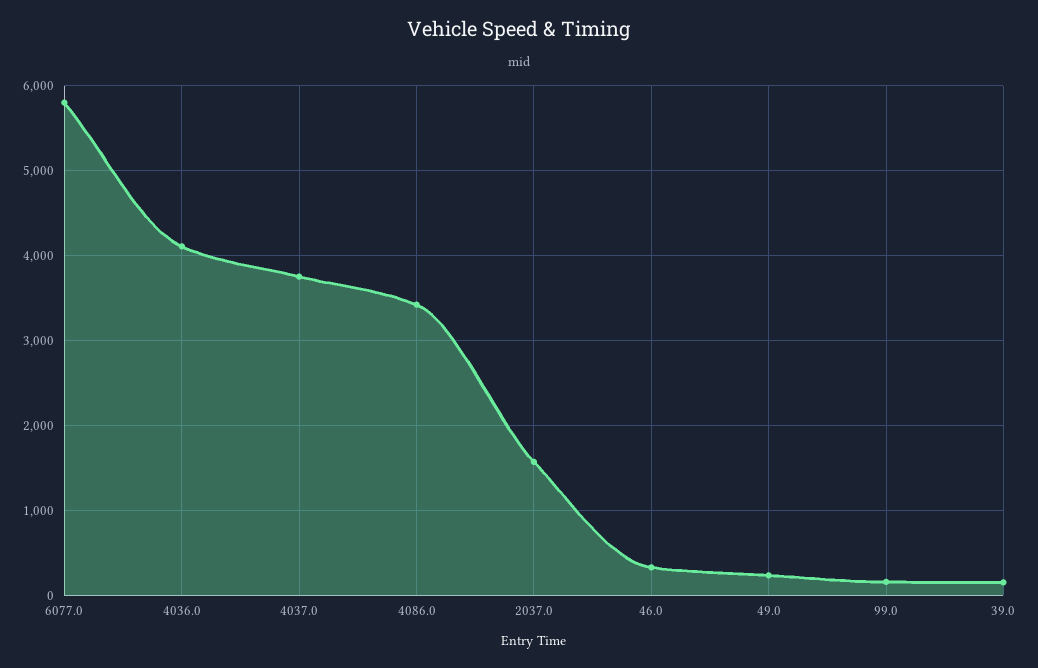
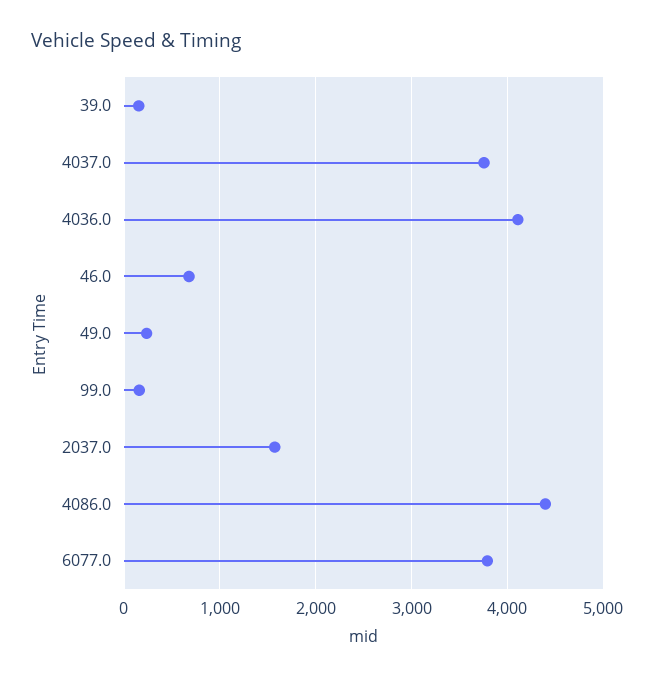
6077.0: 5800 -> 3800
4086.0: 3400 -> 4400
46.0: 300 -> 700

